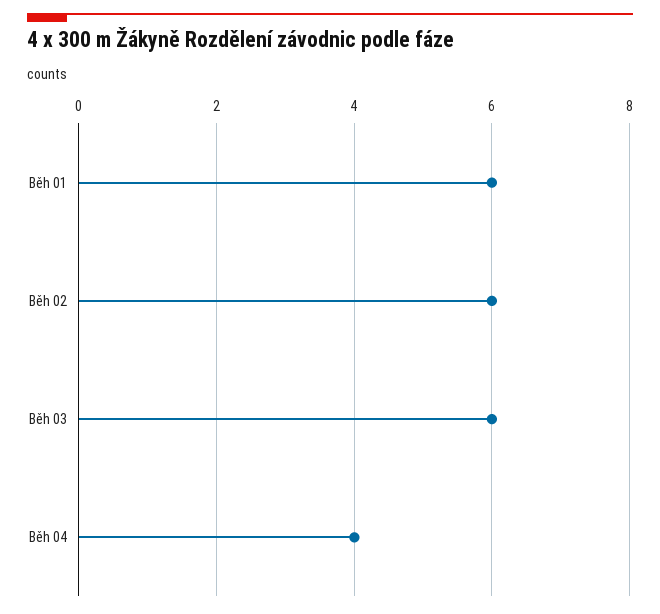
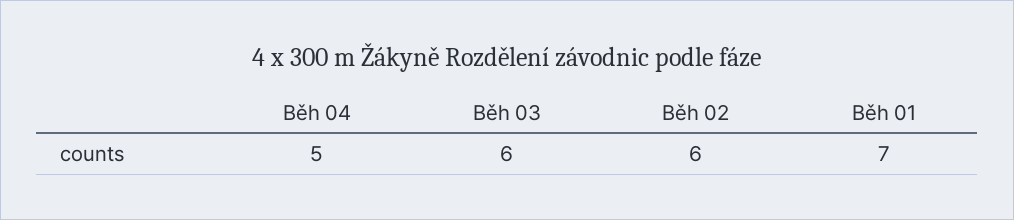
Běh 01: 6 -> 7
Běh 04: 4 -> 5

